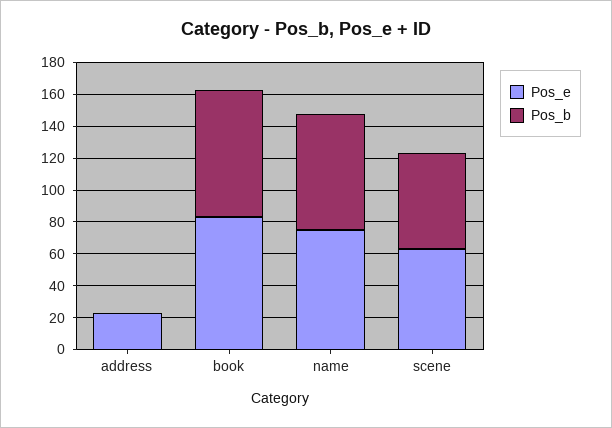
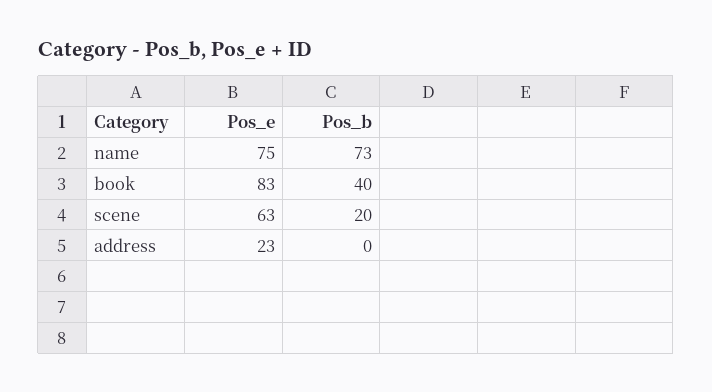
Pos_b, book: 80 -> 40
Pos_b, scene: 60 -> 20

